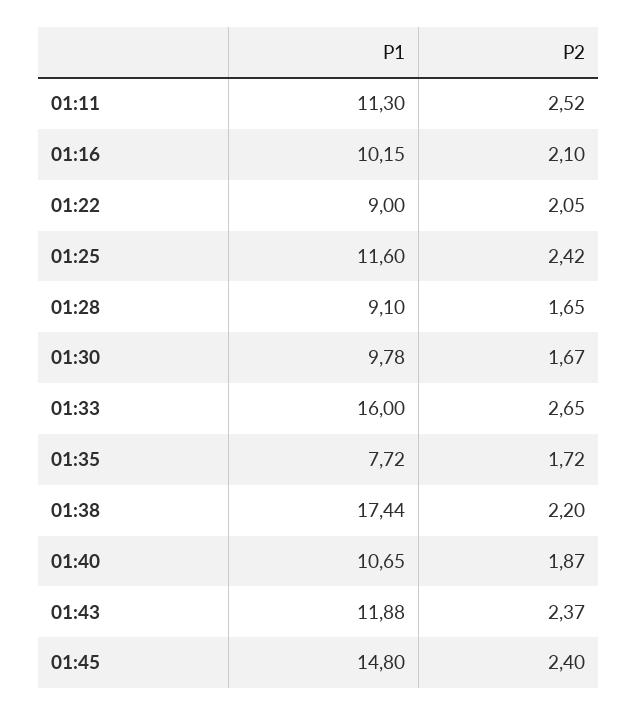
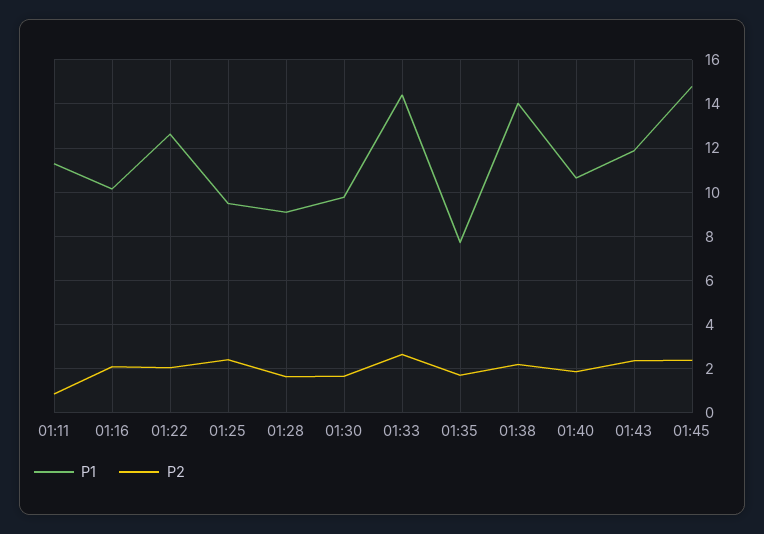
P2, 01:11: 2.52 -> 1
P1, 01:22: 9 -> 12.5
P1, 01:25: 11.6 -> 9.5
P1, 01:33: 16 -> 14.5
P1, 01:38: 17.44 -> 14

